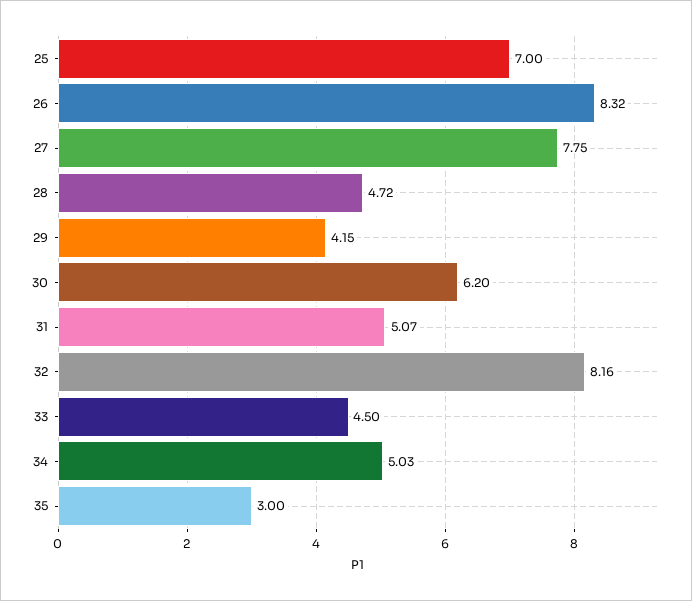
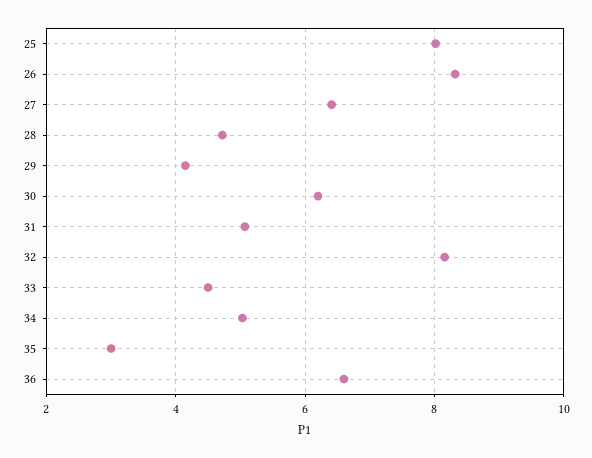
25: 7 -> 8
27: 7.75 -> 6.4
36: none -> 6.6

